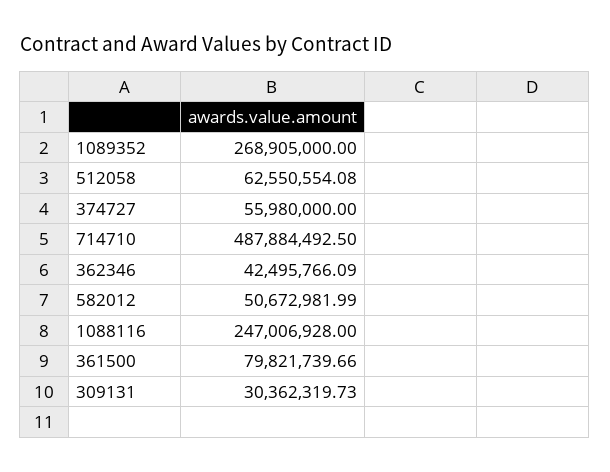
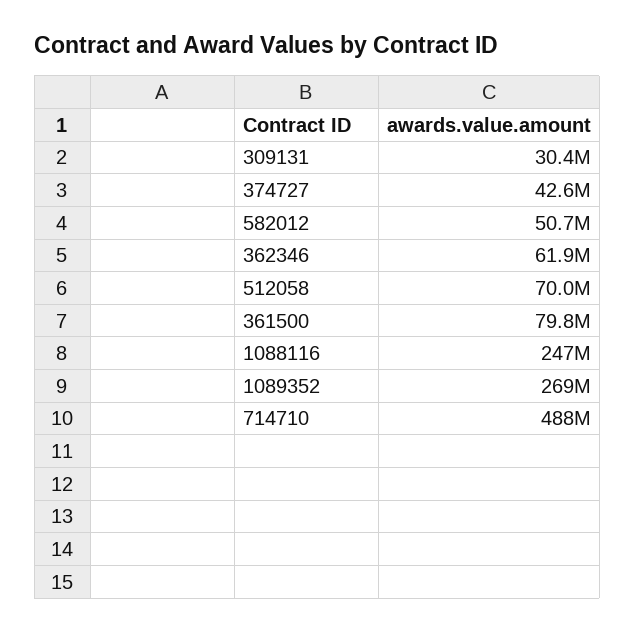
512058: 62550554.08 -> 70000000
374727: 55980000 -> 42600000
362346: 42495766.09 -> 61900000

